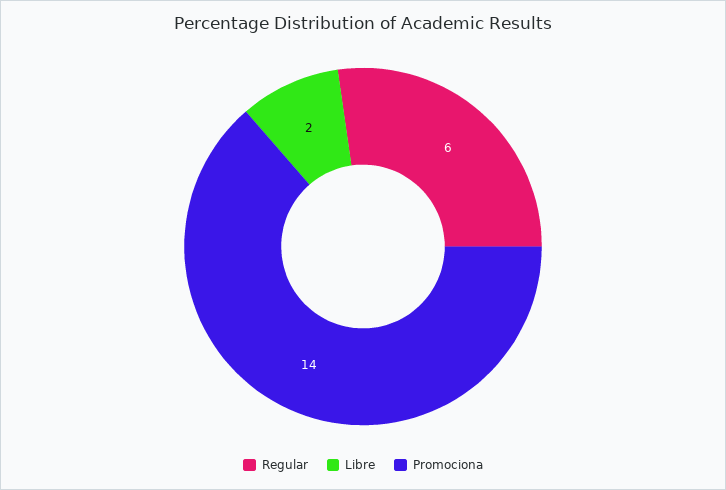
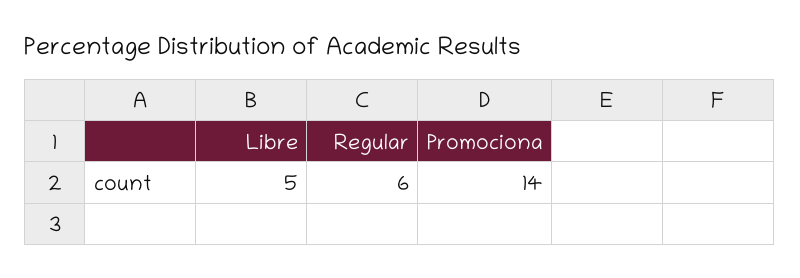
Libre: 2 -> 5

